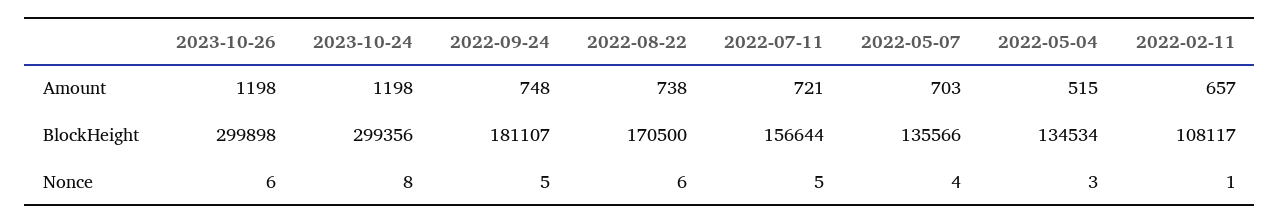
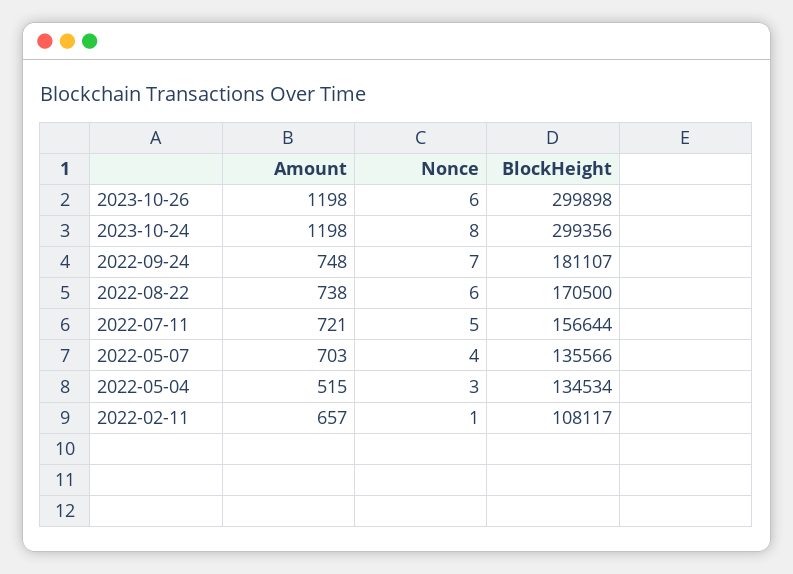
2022-09-24, Nonce: 5 -> 7

